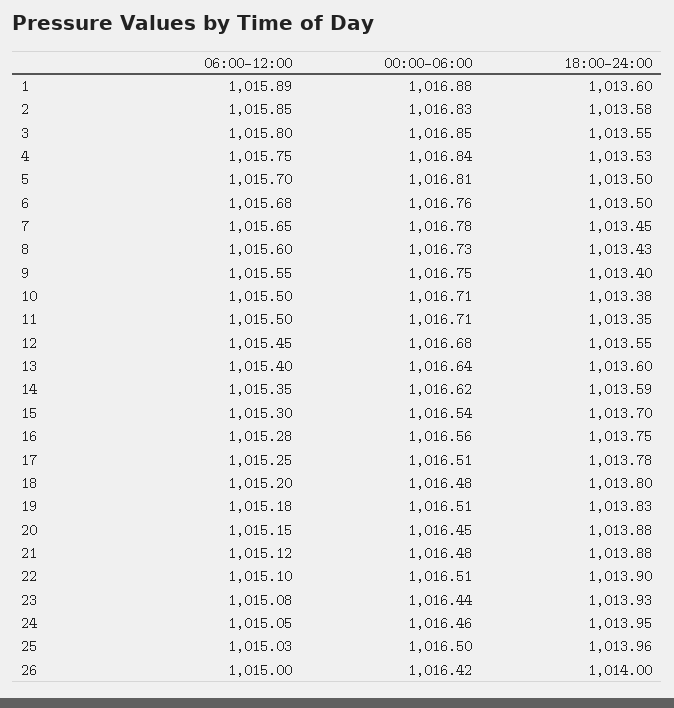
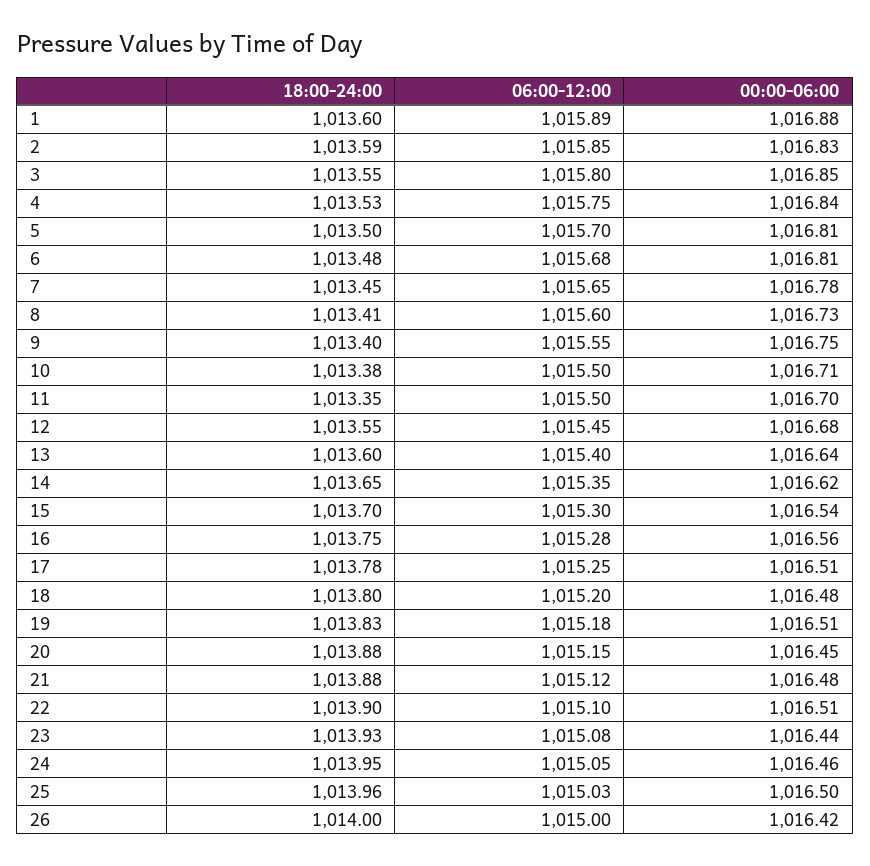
18:00-24:00, 2: 1013.58 -> 1013.59
00:00-06:00, 6: 1016.76 -> 1016.81
18:00-24:00, 6: 1013.5 -> 1013.48
18:00-24:00, 8: 1013.43 -> 1013.41
00:00-06:00, 11: 1016.71 -> 1016.7
18:00-24:00, 14: 1013.59 -> 1013.65

